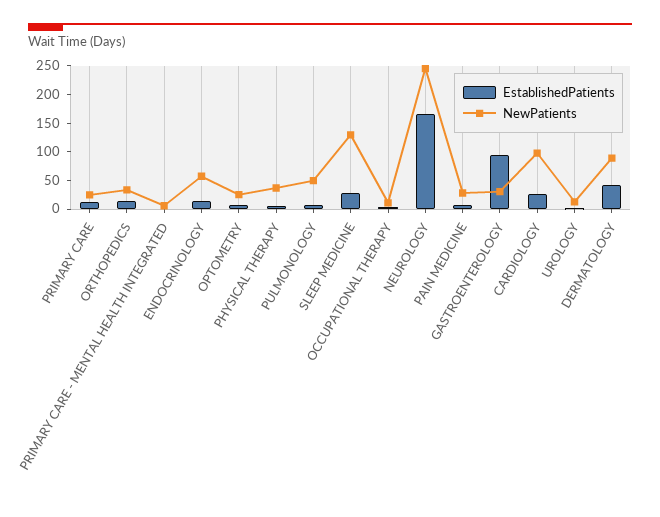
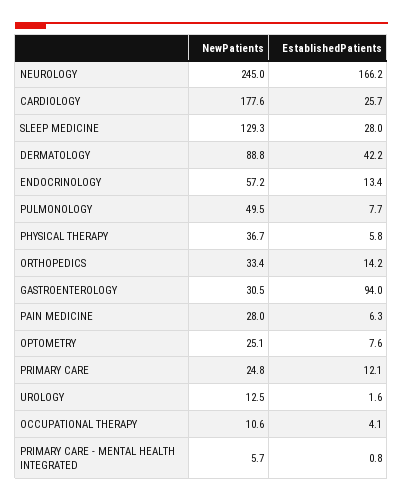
NewPatients, CARDIOLOGY: 100 -> 177.6

